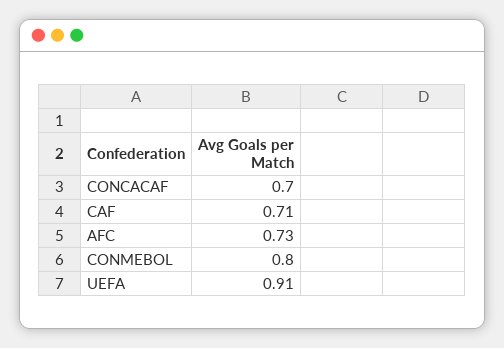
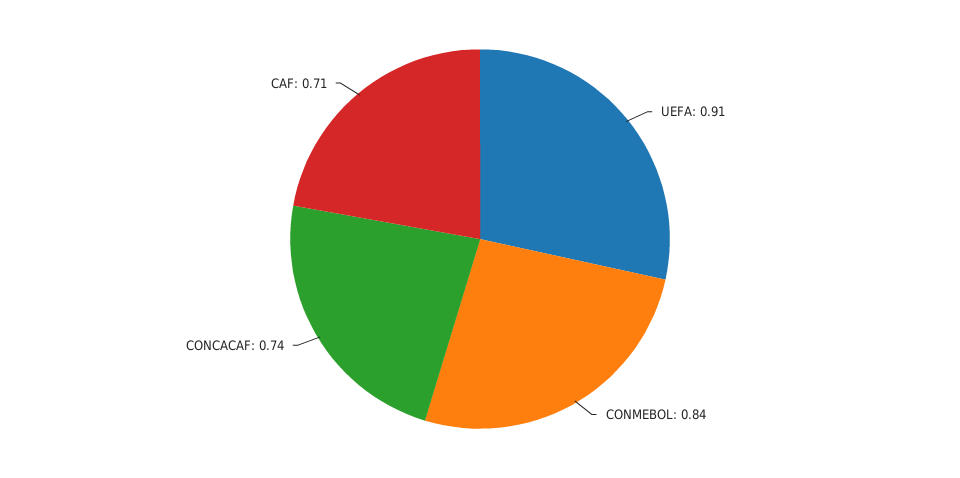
CONCACAF: 0.7 -> 0.74
AFC: 0.73 -> none
CONMEBOL: 0.8 -> 0.84

